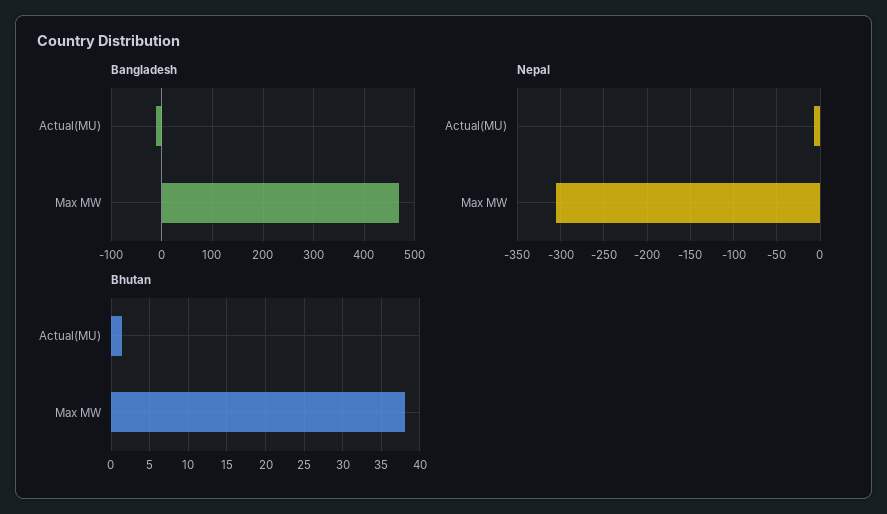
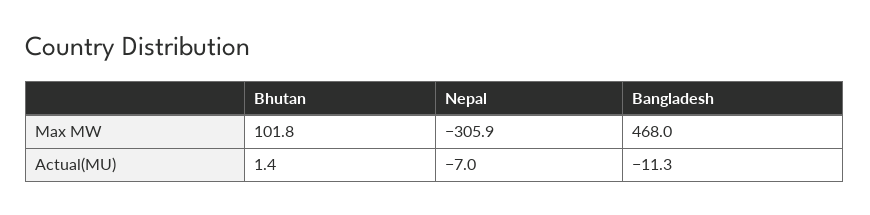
Bhutan, Max MW: 38 -> 101.8

